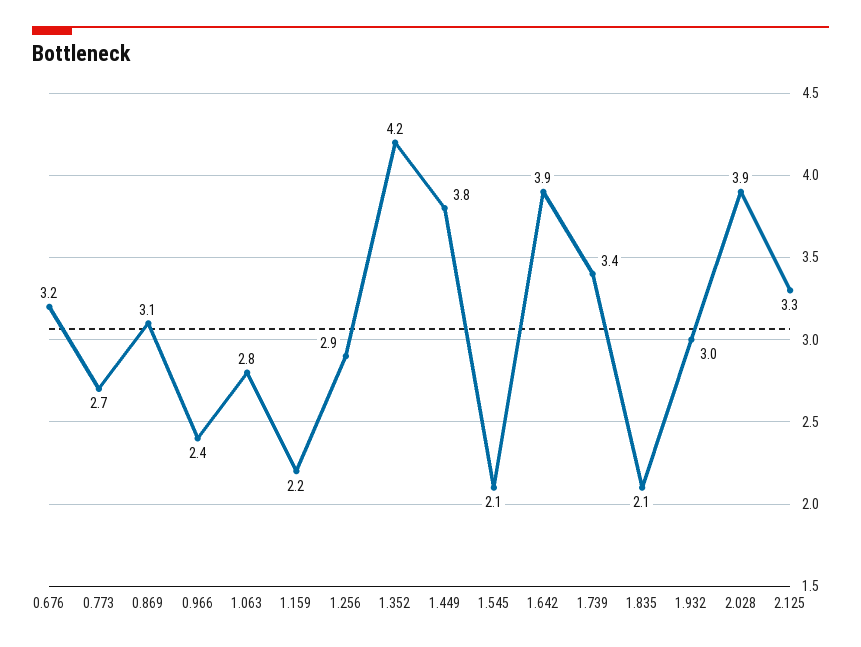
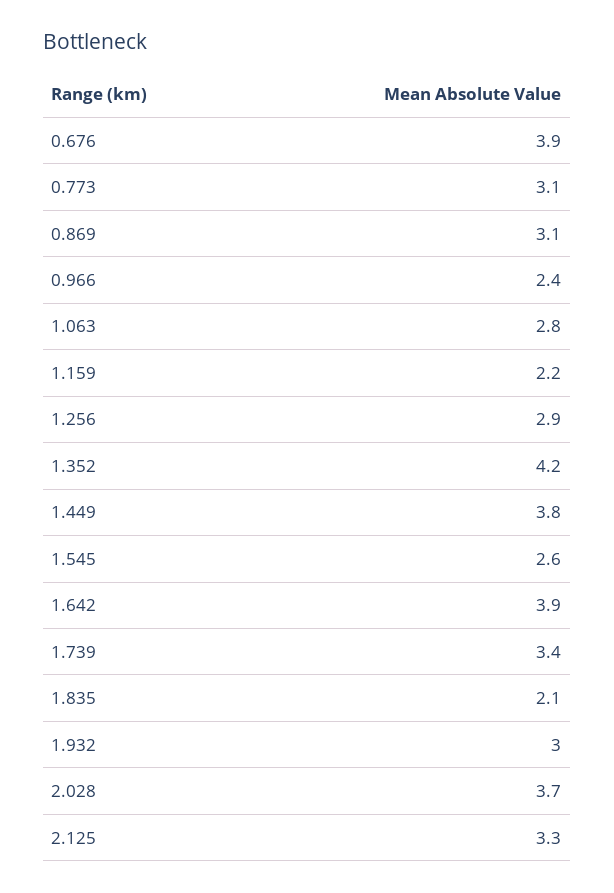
0.676: 3.2 -> 3.9
0.773: 2.7 -> 3.1
1.545: 2.1 -> 2.6
2.028: 3.9 -> 3.7

